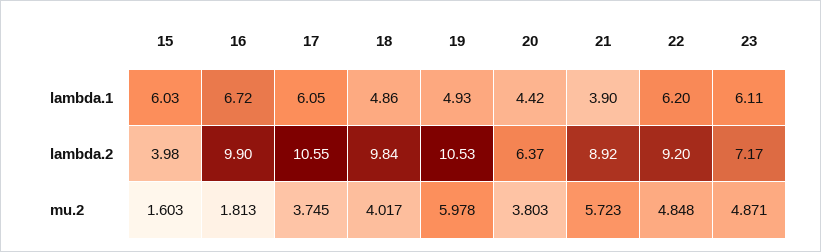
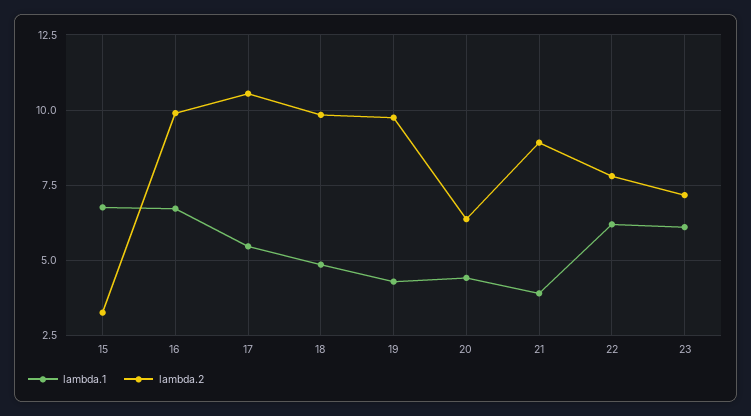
lambda.1, 15: 6.03 -> 6.75
lambda.1, 17: 6.05 -> 5.5
lambda.1, 19: 4.93 -> 4.25
lambda.2, 15: 3.98 -> 3.25
lambda.2, 19: 10.53 -> 9.75
lambda.2, 22: 9.2 -> 7.75
mu.2, 15: 1.603 -> none
mu.2, 16: 1.813 -> none
mu.2, 17: 3.745 -> none
mu.2, 18: 4.017 -> none
mu.2, 19: 5.978 -> none
mu.2, 20: 3.803 -> none
mu.2, 21: 5.723 -> none
mu.2, 22: 4.848 -> none
mu.2, 23: 4.871 -> none

